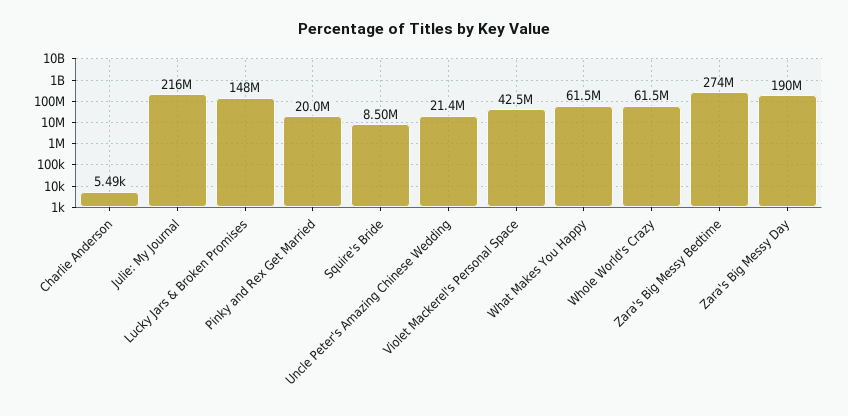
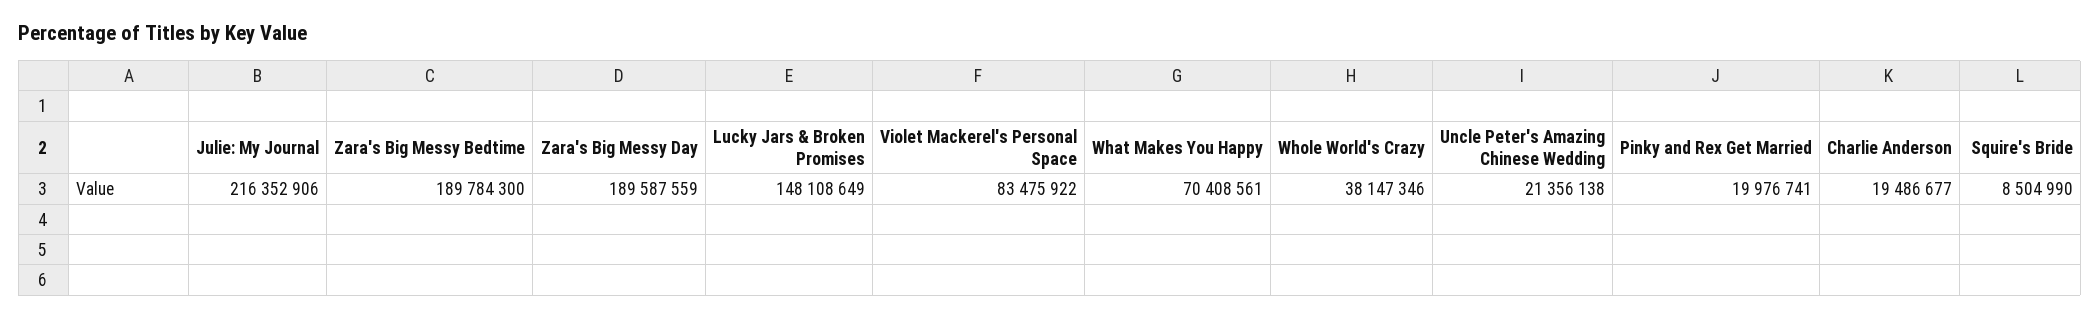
Charlie Anderson: 5490 -> 19486677
Violet Mackerel's Personal Space: 42500000 -> 83475922
What Makes You Happy: 61500000 -> 70408561
Whole World's Crazy: 61500000 -> 38147346
Zara's Big Messy Bedtime: 274000000 -> 189784300

